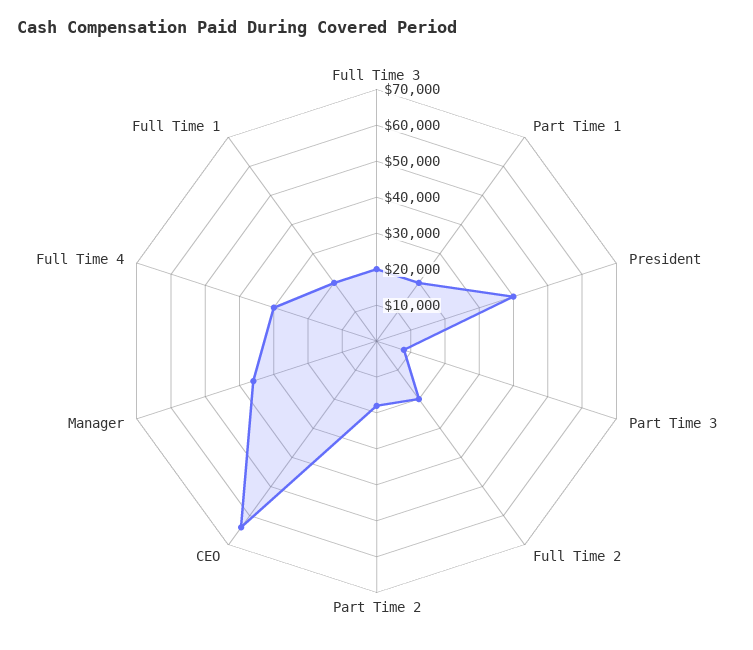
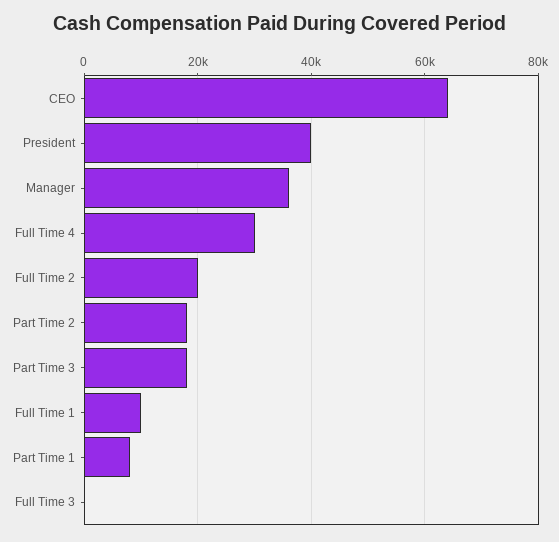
Full Time 3: 20000 -> 0
Part Time 1: 20000 -> 8000
Part Time 3: 7500 -> 18000
Full Time 1: 20000 -> 10000

